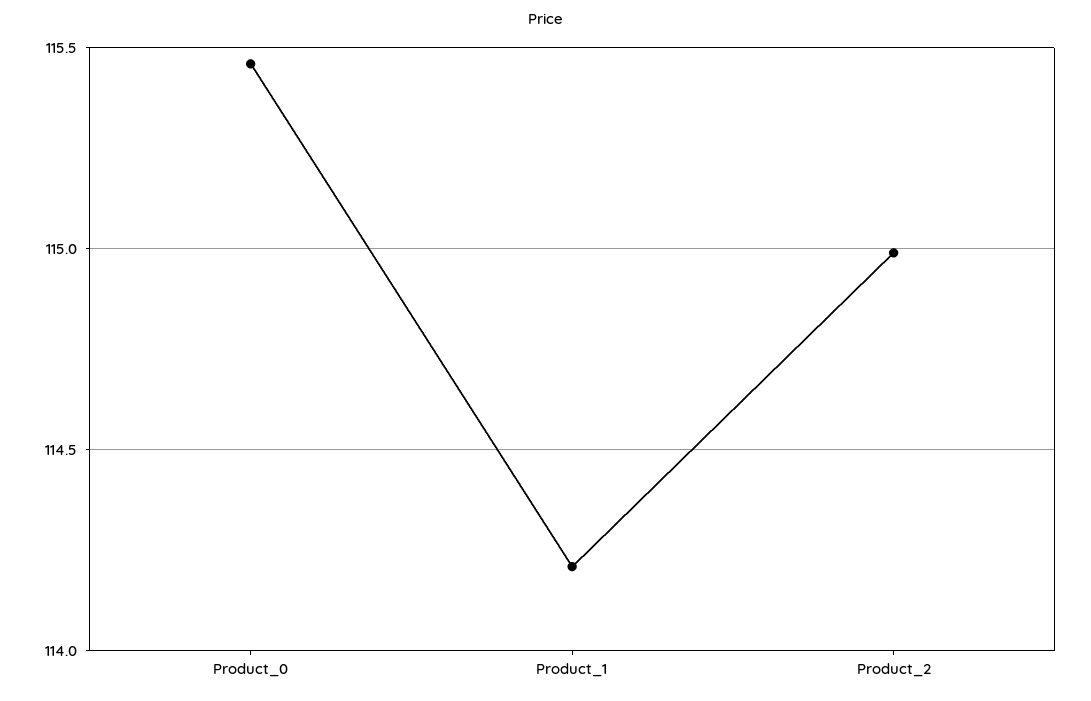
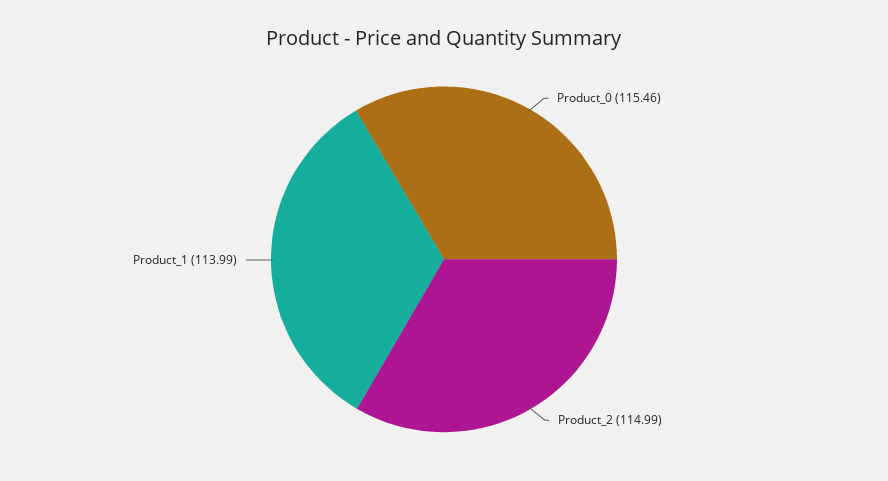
Product_1: 114.2 -> 113.99

